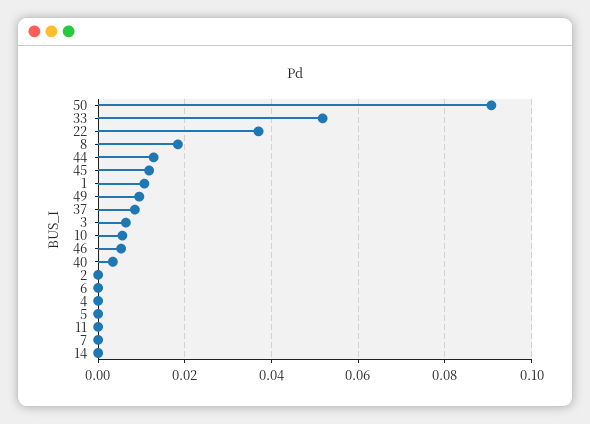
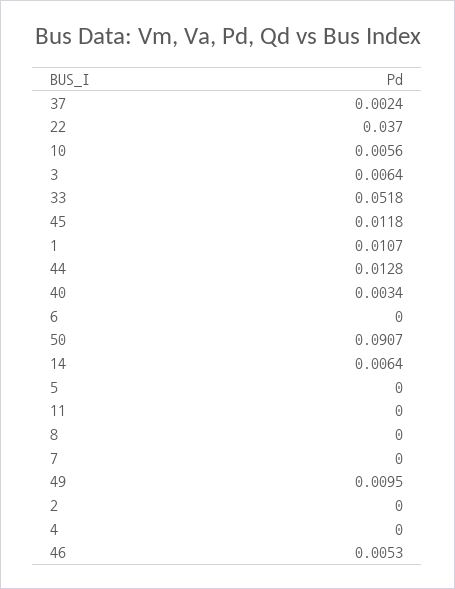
8: 0.018 -> 0
37: 0.008 -> 0.0024
14: 0 -> 0.0064

